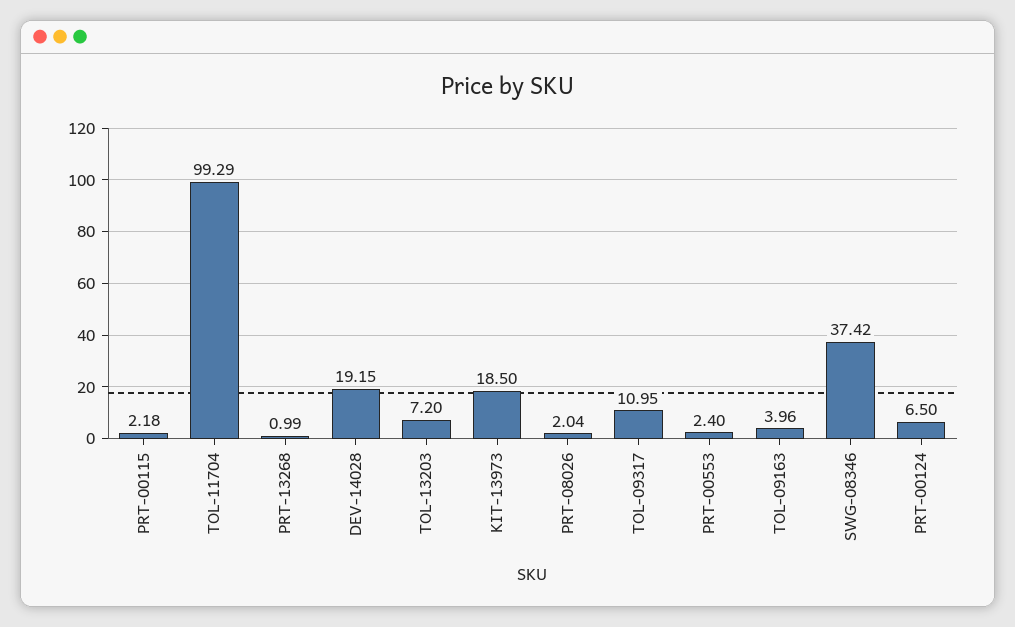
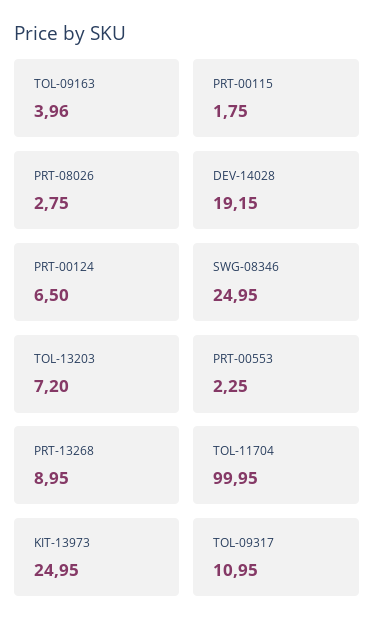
PRT-00115: 2.18 -> 1.75
TOL-11704: 99.29 -> 99.95
PRT-13268: 0.99 -> 8.95
KIT-13973: 18.5 -> 24.95
PRT-08026: 2.04 -> 2.75
PRT-00553: 2.4 -> 2.25
SWG-08346: 37.42 -> 24.95

